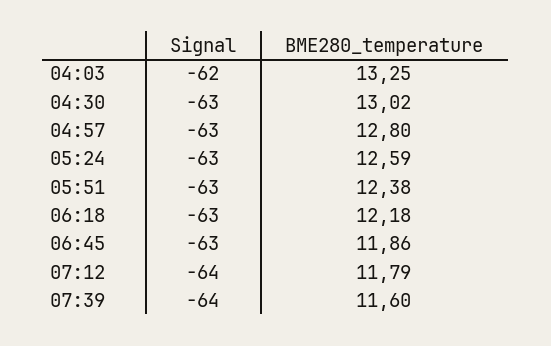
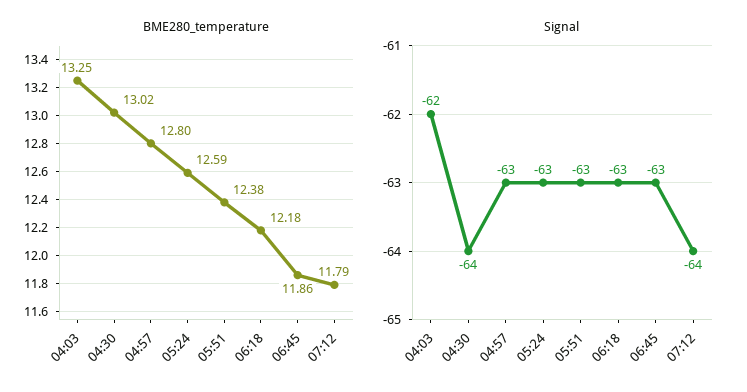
Signal, 04:30: -63 -> -64
Signal, 07:39: -64 -> none
BME280_temperature, 07:39: 11.6 -> none

